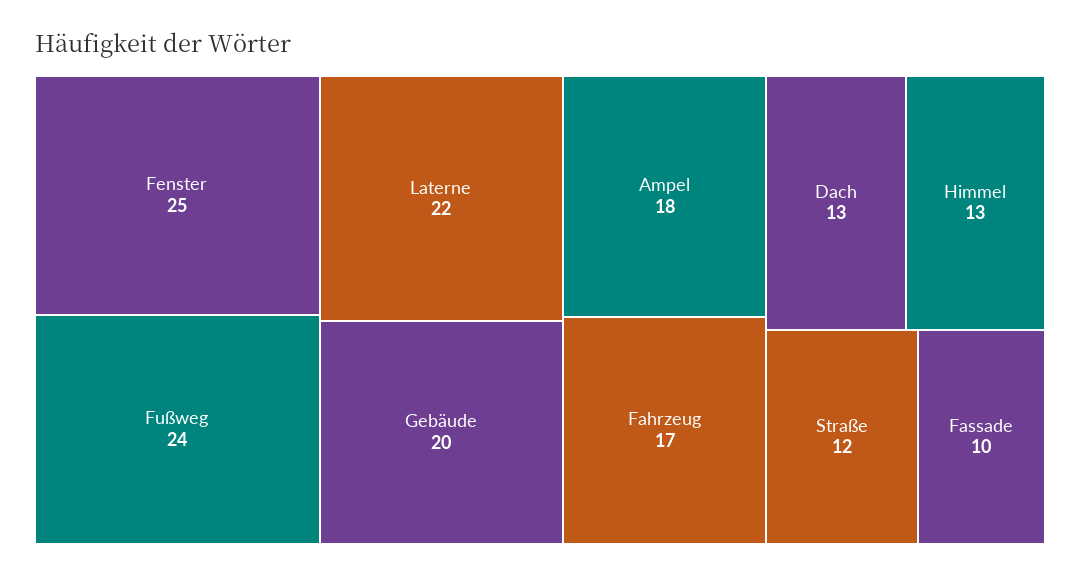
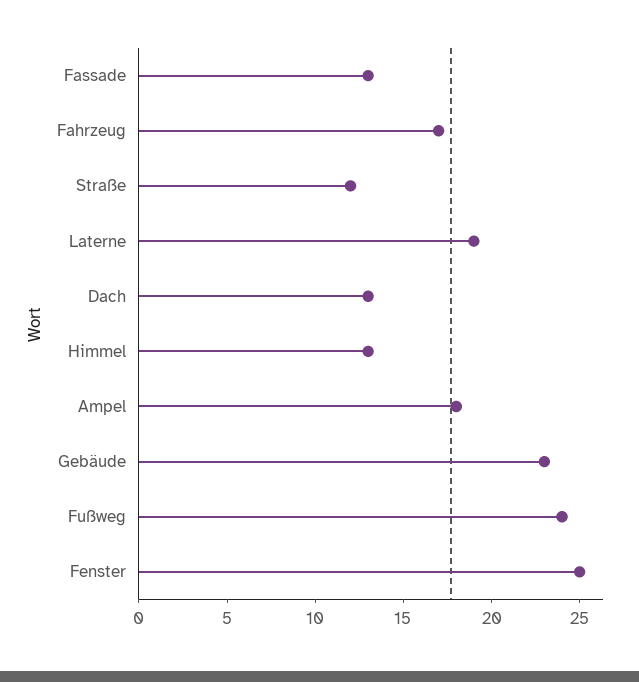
Laterne: 22 -> 19
Gebäude: 20 -> 23
Fassade: 10 -> 13

